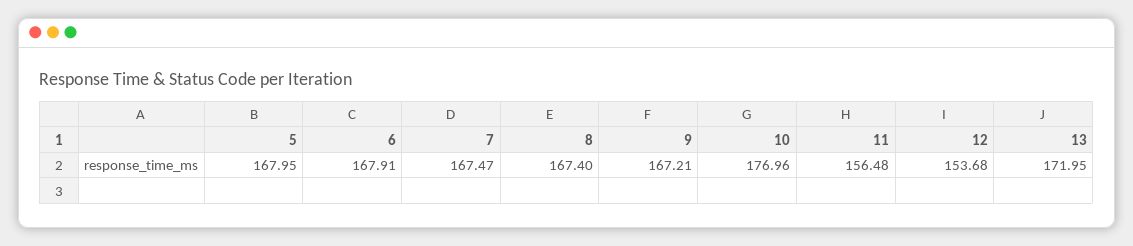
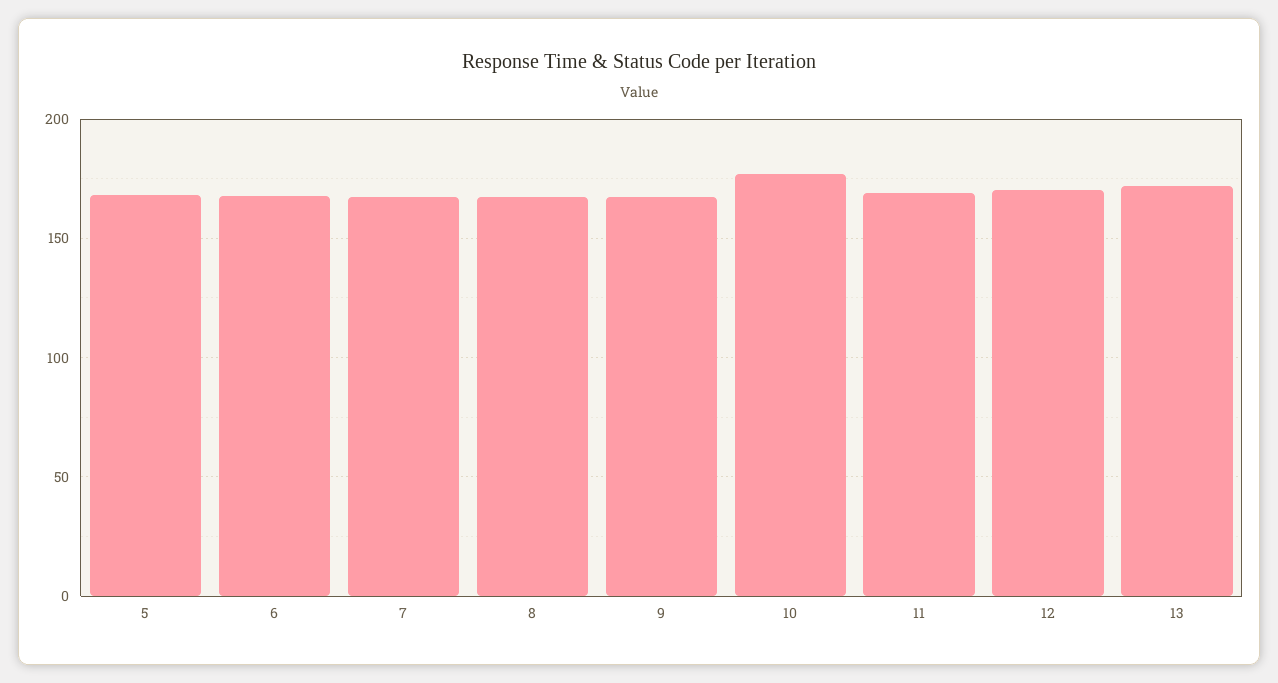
11: 156.48 -> 170
12: 153.68 -> 170

